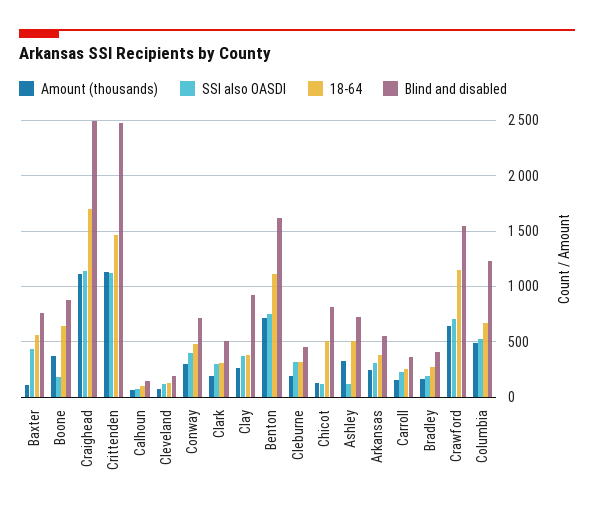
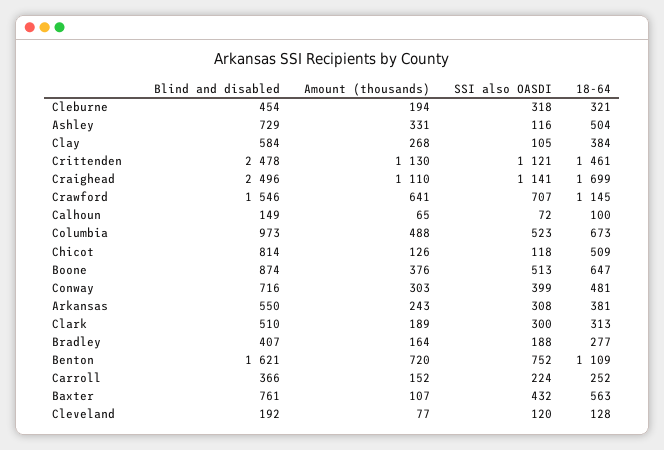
SSI also OASDI, Boone: 200 -> 513
SSI also OASDI, Clay: 400 -> 105
Blind and disabled, Clay: 900 -> 584
Blind and disabled, Columbia: 1200 -> 973

